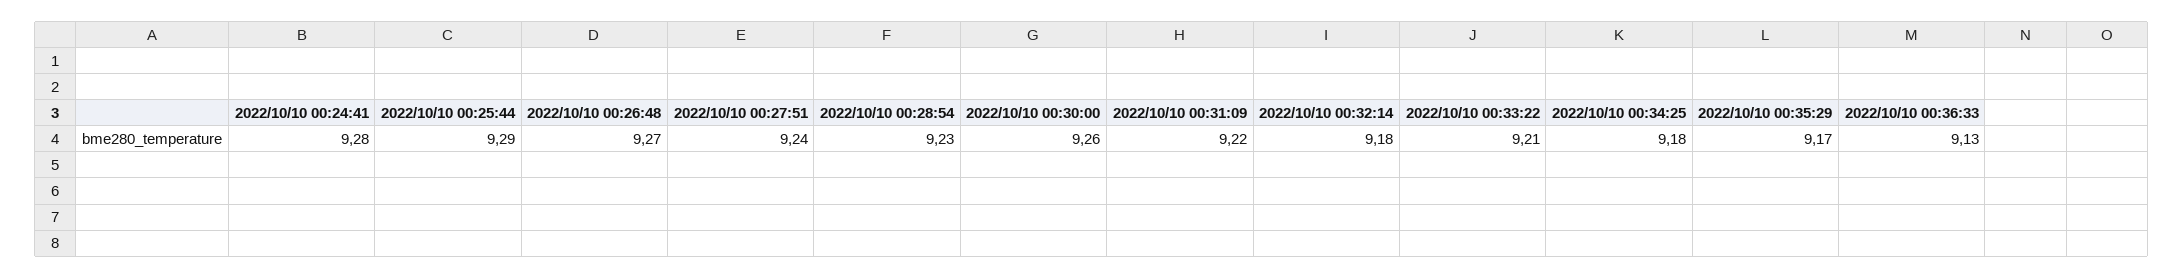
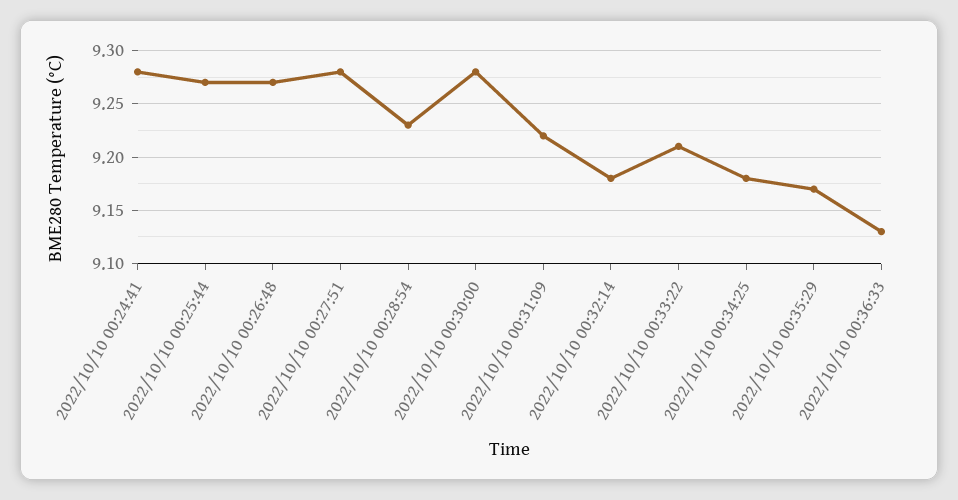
2022/10/10 00:25:44: 9.29 -> 9.27
2022/10/10 00:27:51: 9.24 -> 9.28
2022/10/10 00:30:00: 9.26 -> 9.28

